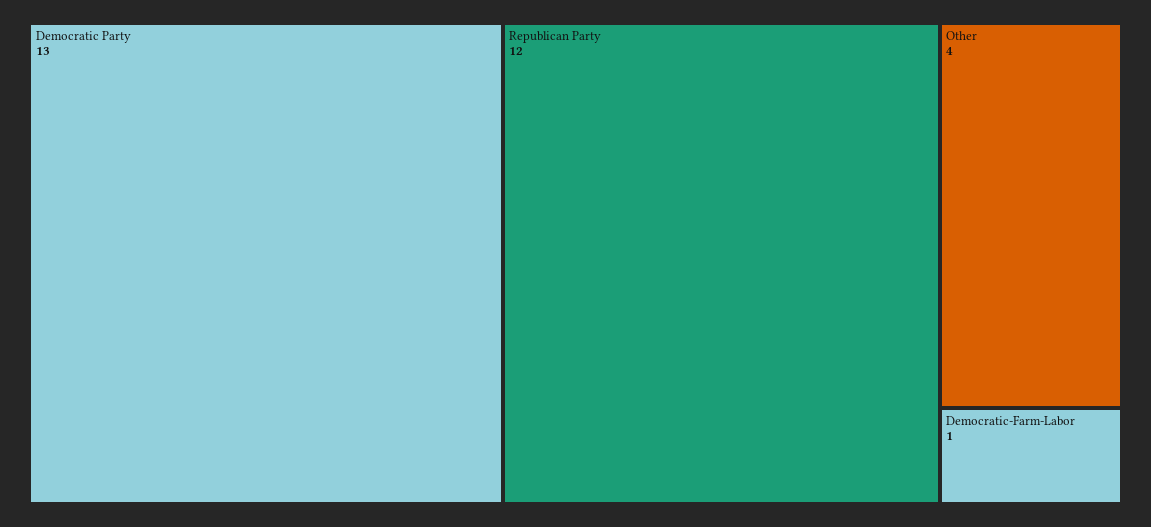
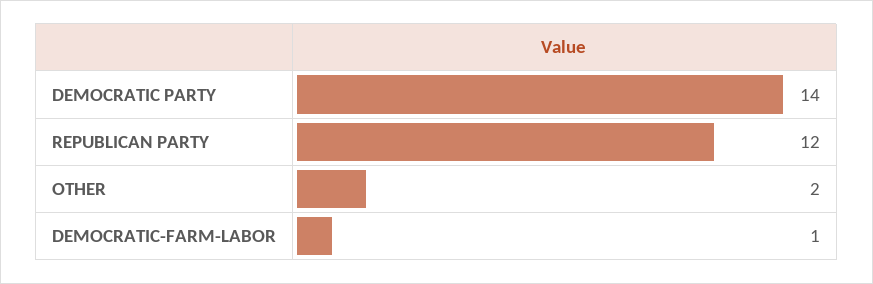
Democratic Party: 13 -> 14
Other: 4 -> 2

